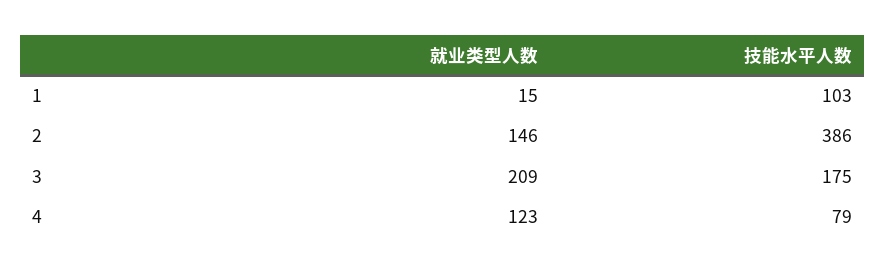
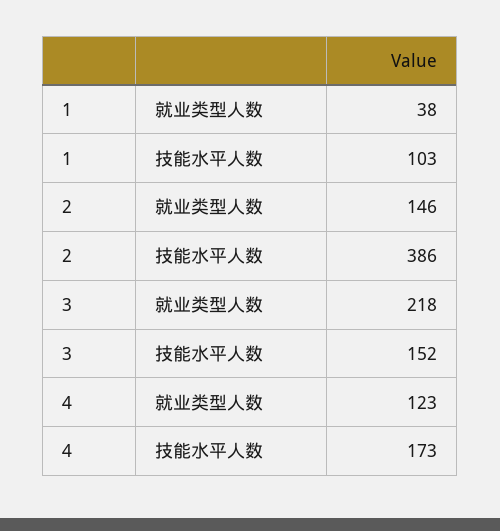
就业类型人数, 1: 15 -> 38
就业类型人数, 3: 209 -> 218
技能水平人数, 3: 175 -> 152
技能水平人数, 4: 79 -> 173

